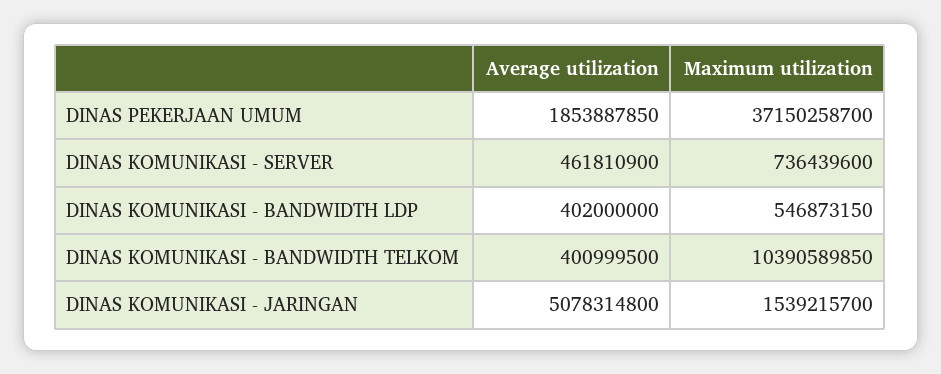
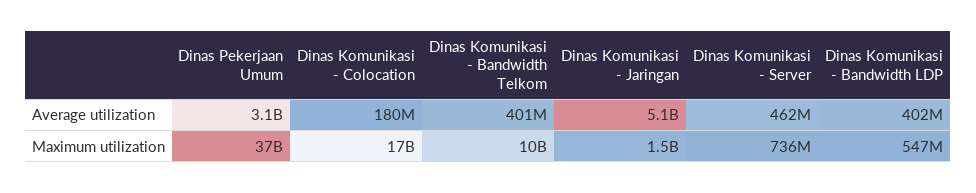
Average utilization, DINAS PEKERJAAN UMUM: 1853887850 -> 3100000000
Average utilization, Dinas Komunikasi - Colocation: none -> 180000000
Maximum utilization, Dinas Komunikasi - Colocation: none -> 17000000000

